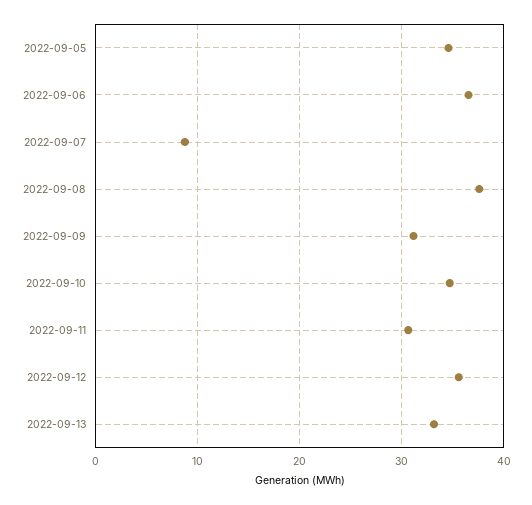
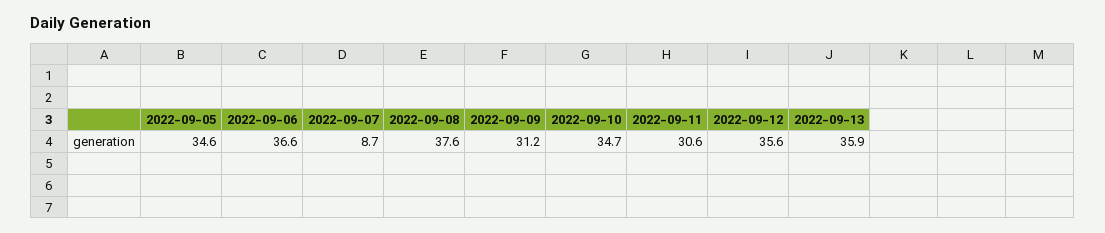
2022-09-13: 33 -> 35.9

